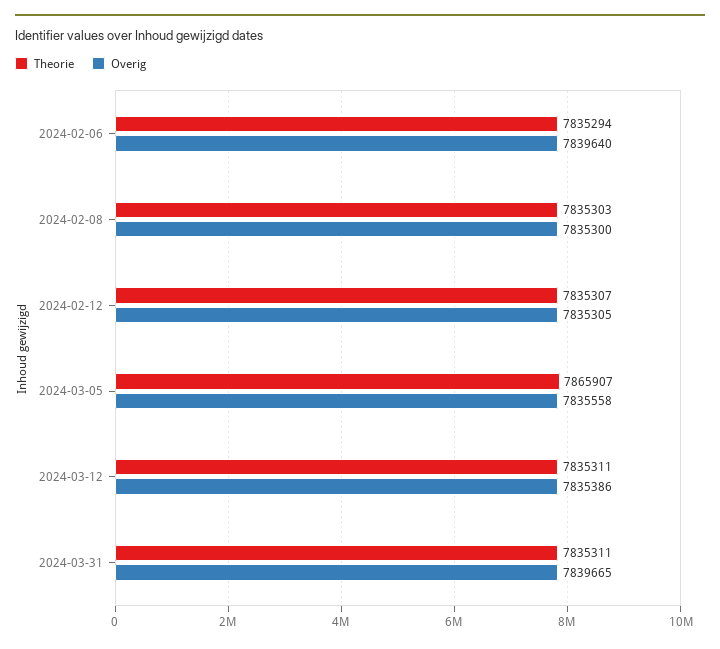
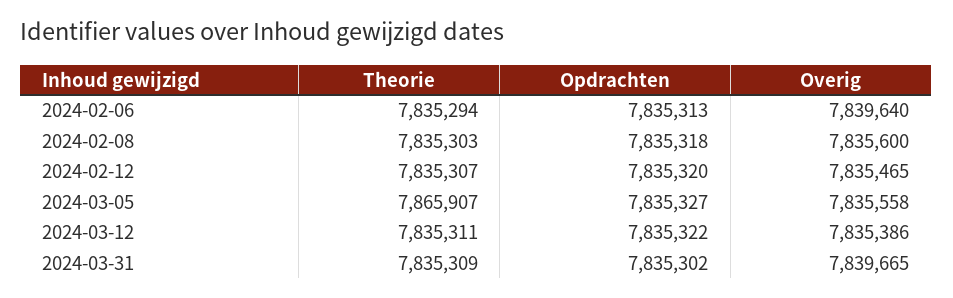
Overig, 2024-02-08: 7835300 -> 7835600
Overig, 2024-02-12: 7835305 -> 7835465
Theorie, 2024-03-31: 7835311 -> 7835309
Opdrachten, 2024-02-06: none -> 7835313
Opdrachten, 2024-02-08: none -> 7835318
Opdrachten, 2024-02-12: none -> 7835320
Opdrachten, 2024-03-05: none -> 7835327
Opdrachten, 2024-03-12: none -> 7835322
Opdrachten, 2024-03-31: none -> 7835302

